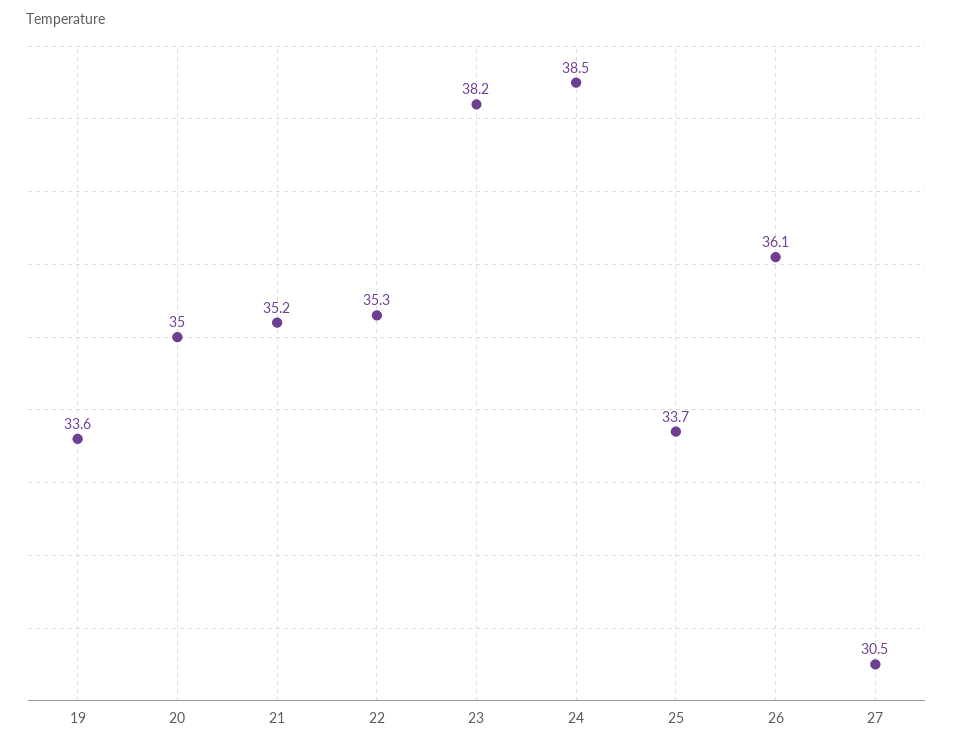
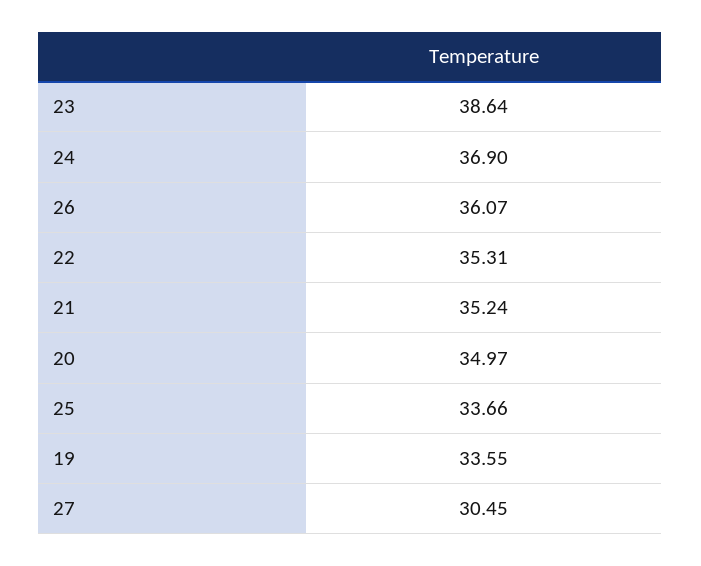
23: 38.2 -> 38.64
24: 38.5 -> 36.9

